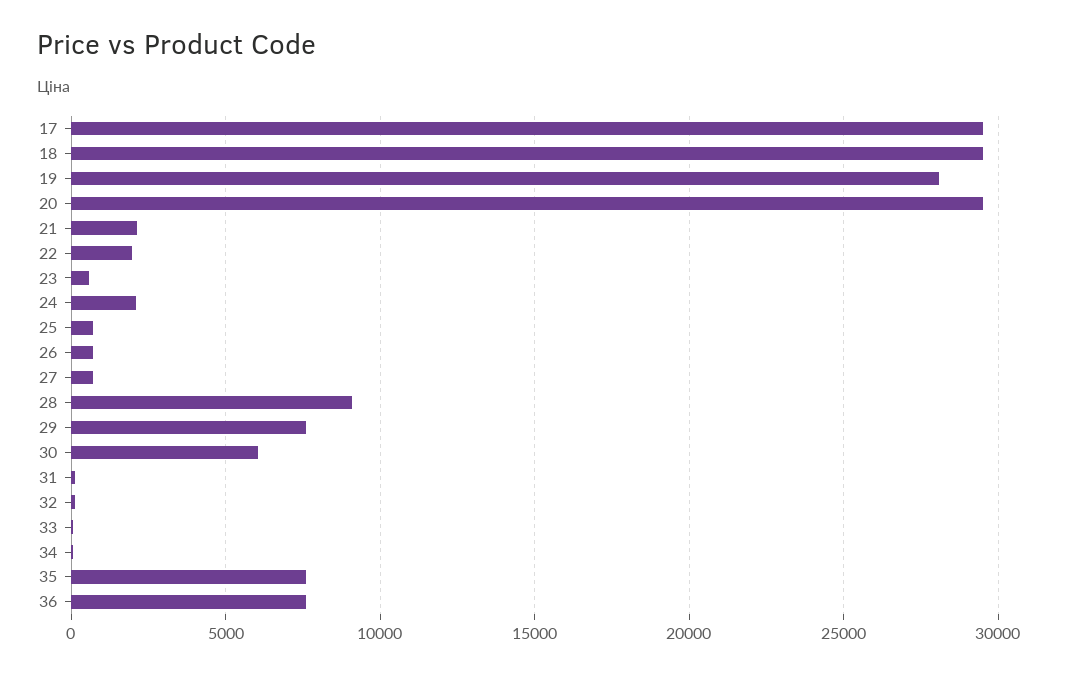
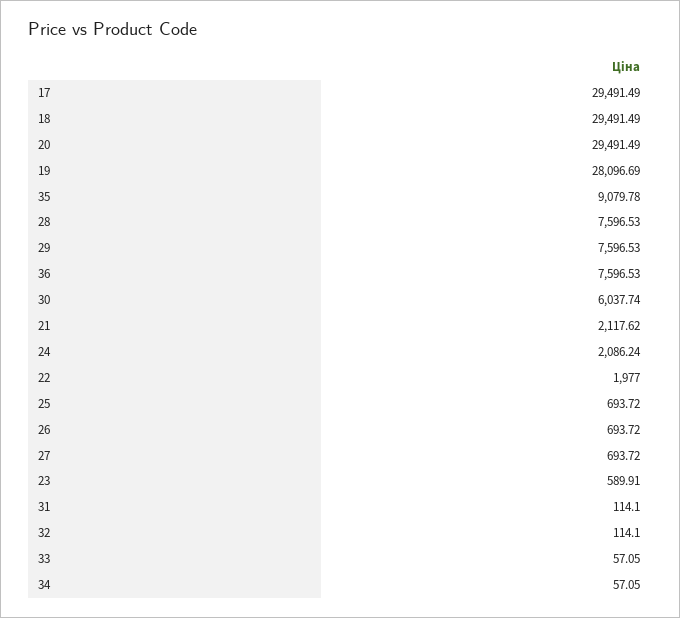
28: 9000 -> 7596.53
35: 7500 -> 9079.78

